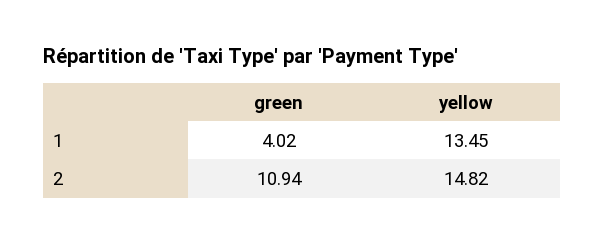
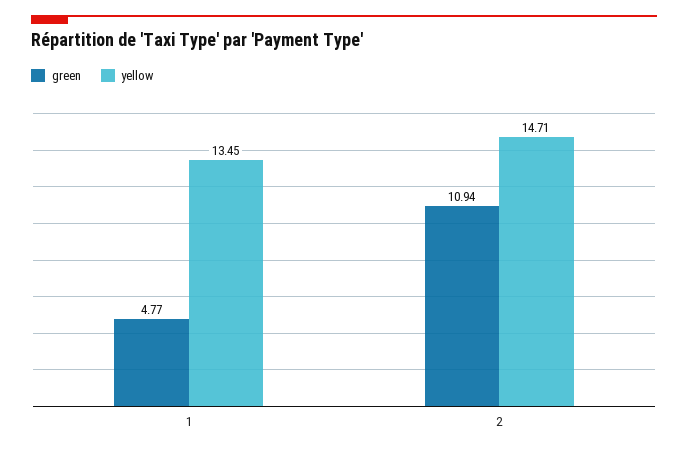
green, 1: 4.02 -> 4.77
yellow, 2: 14.82 -> 14.71

